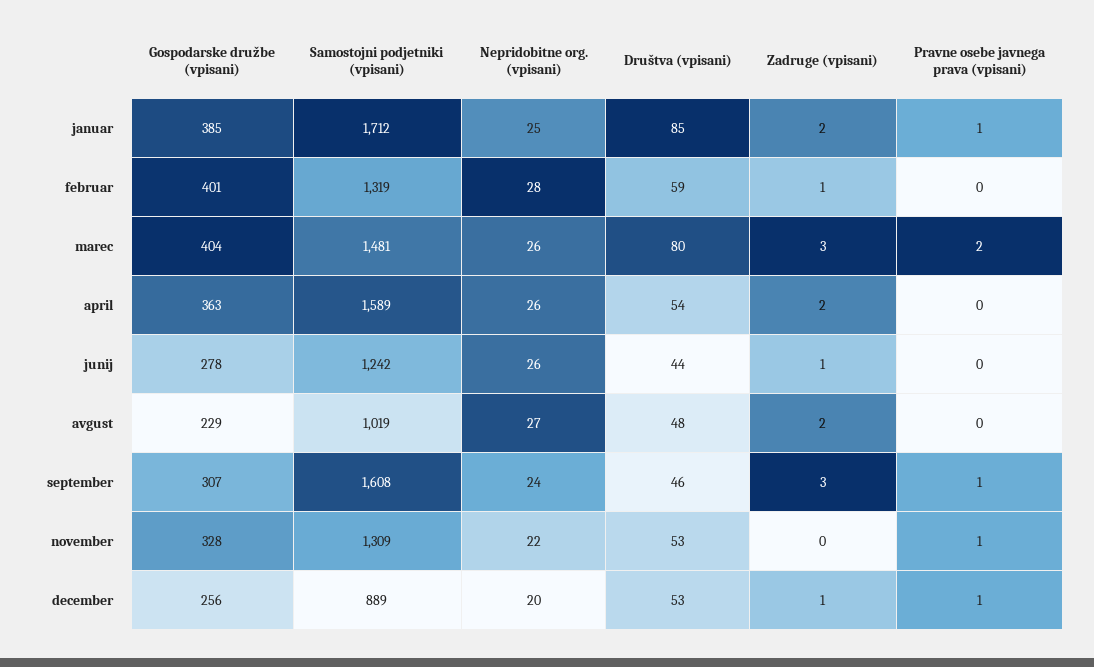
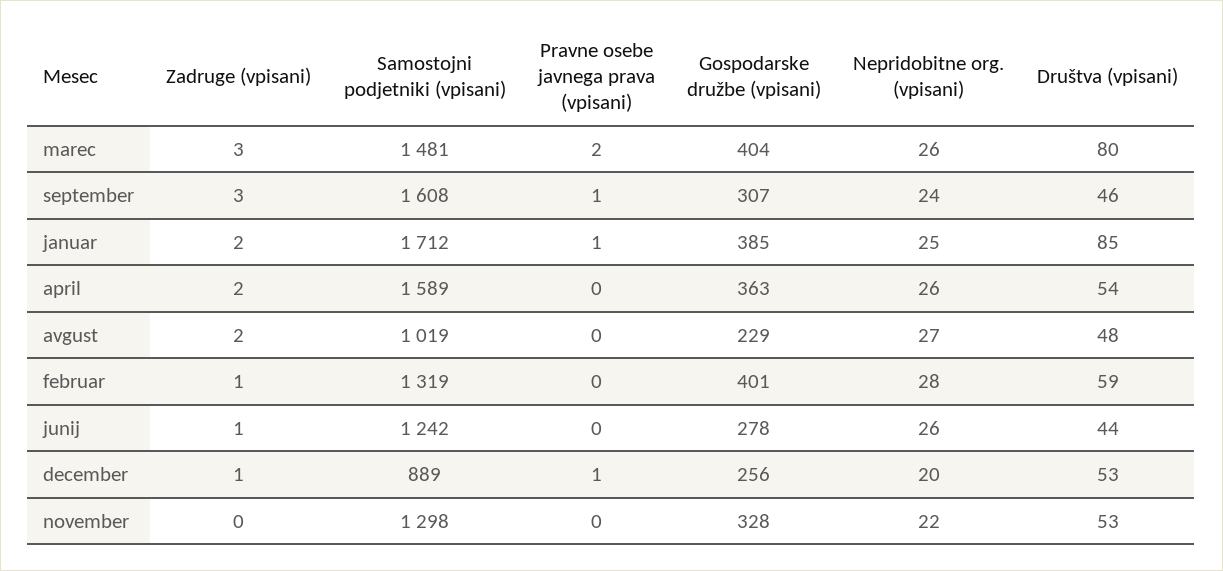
Samostojni podjetniki (vpisani), november: 1309 -> 1298
Pravne osebe javnega prava (vpisani), november: 1 -> 0

